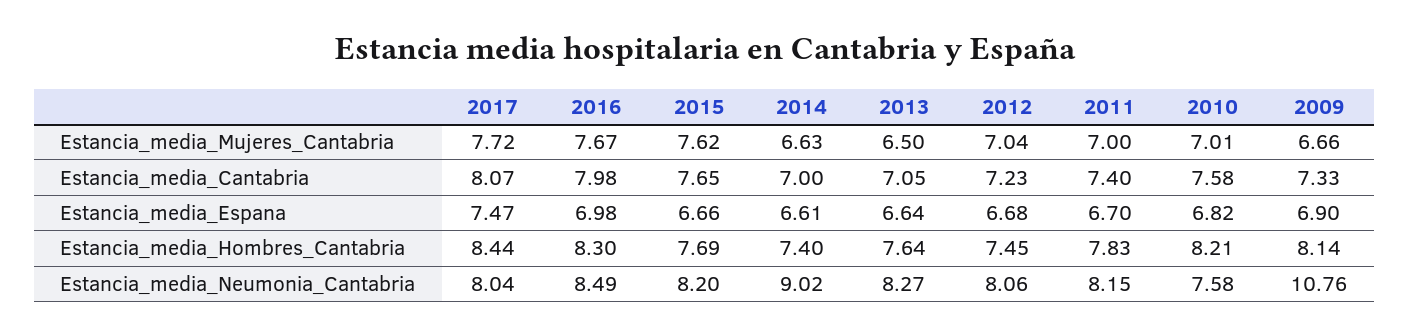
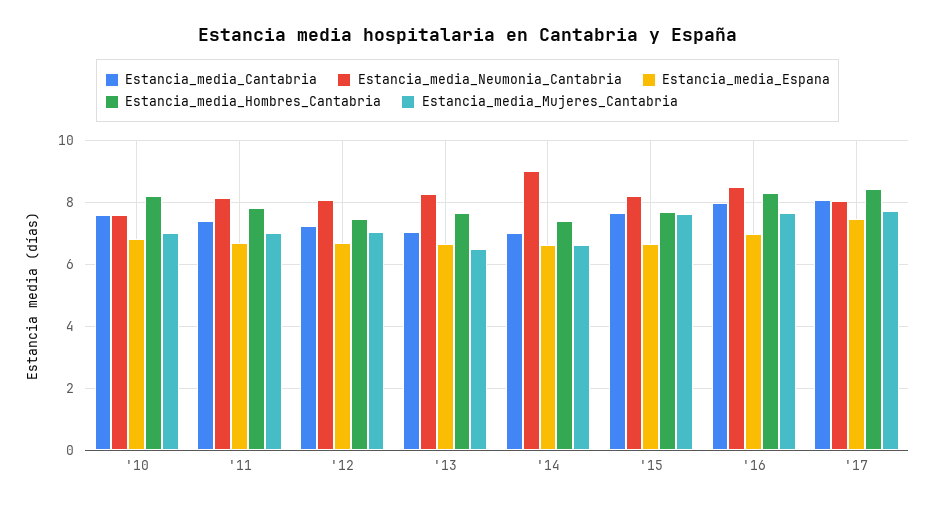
Estancia_media_Mujeres_Cantabria, 2009: 6.66 -> none
Estancia_media_Cantabria, 2009: 7.33 -> none
Estancia_media_Espana, 2009: 6.9 -> none
Estancia_media_Hombres_Cantabria, 2009: 8.14 -> none
Estancia_media_Neumonia_Cantabria, 2009: 10.76 -> none

